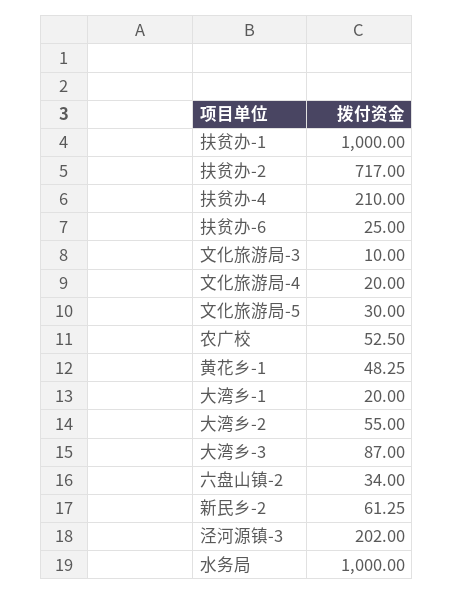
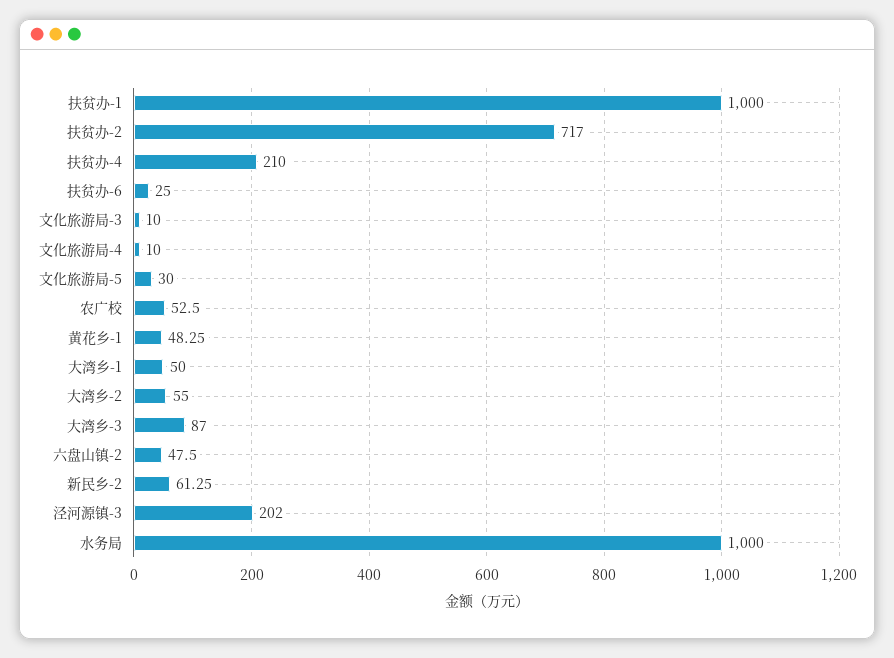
文化旅游局-4: 20 -> 10
大湾乡-1: 20 -> 50
六盘山镇-2: 34 -> 47.5

